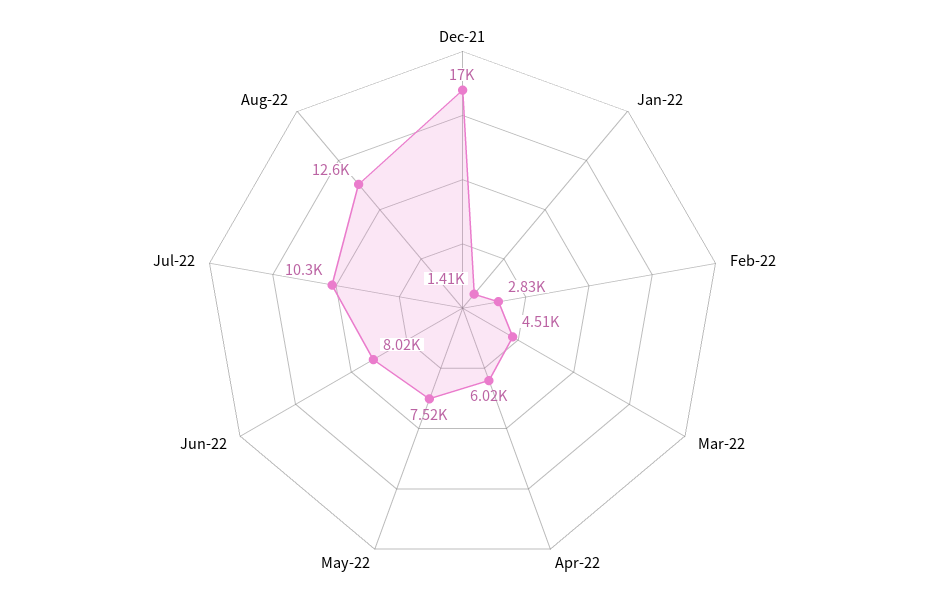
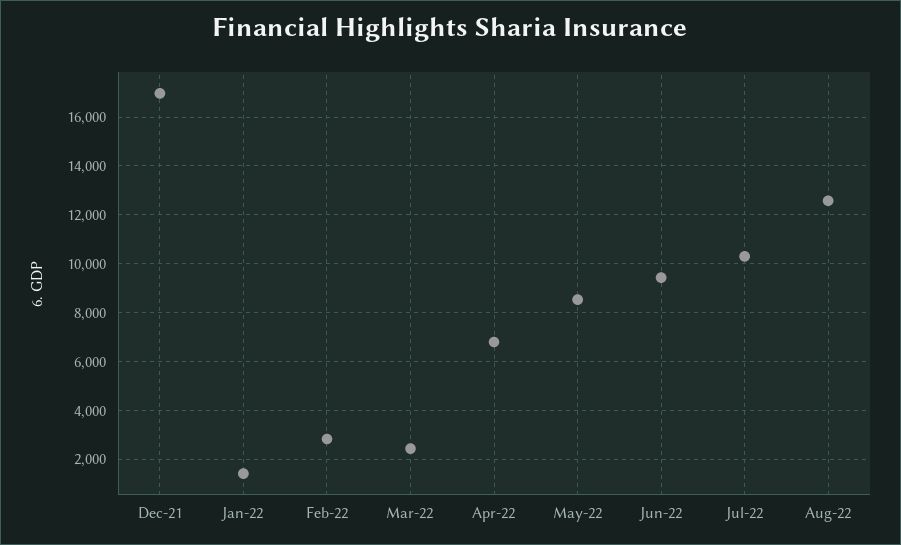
Mar-22: 4510 -> 2500
Apr-22: 6020 -> 6750
May-22: 7520 -> 8500
Jun-22: 8020 -> 9500

